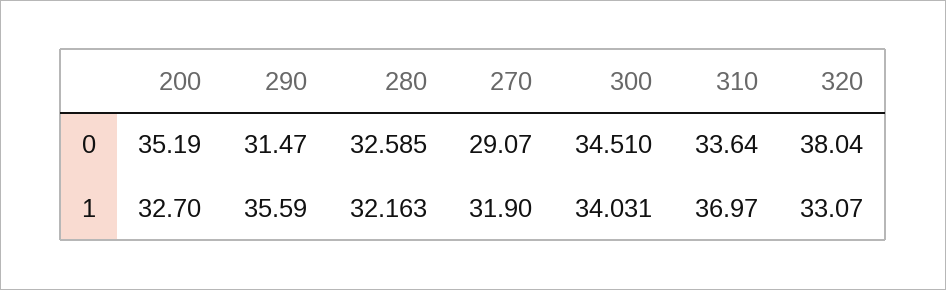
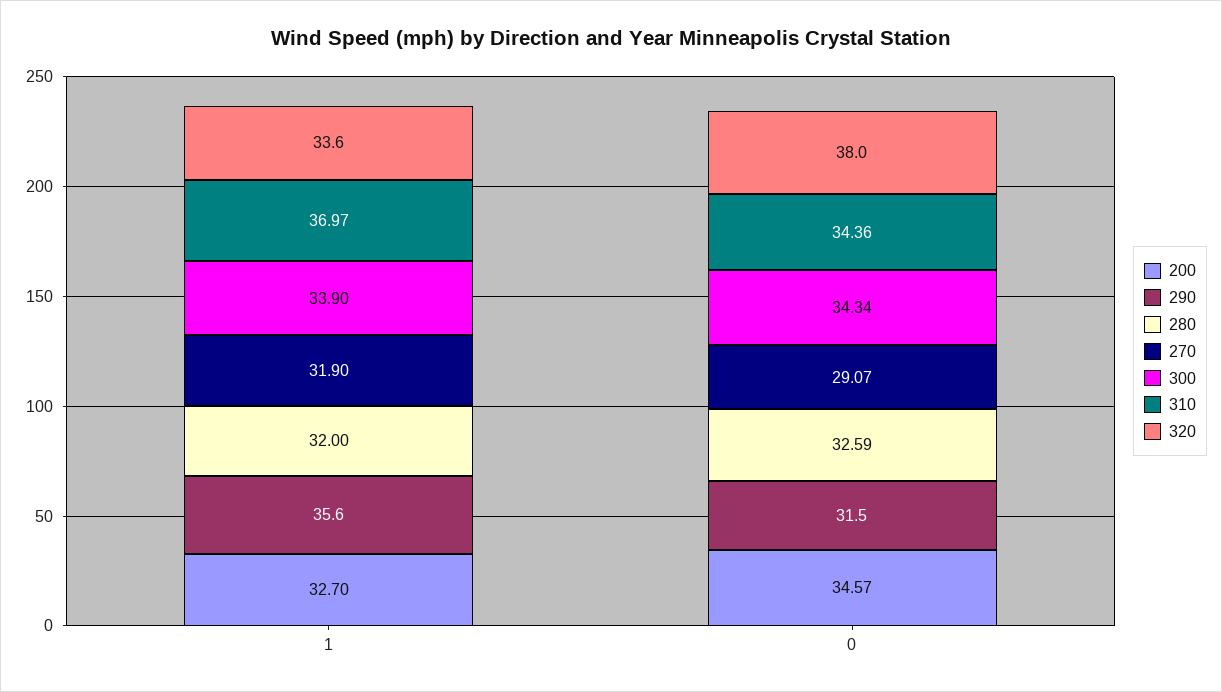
200, 0: 35.19 -> 34.57
300, 0: 34.51 -> 34.34
310, 0: 33.64 -> 34.36
280, 1: 32.163 -> 32
300, 1: 34.031 -> 33.9
320, 1: 33.07 -> 33.6

